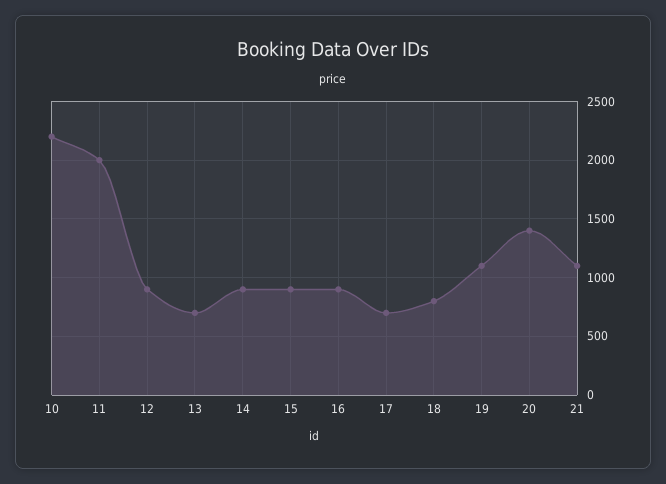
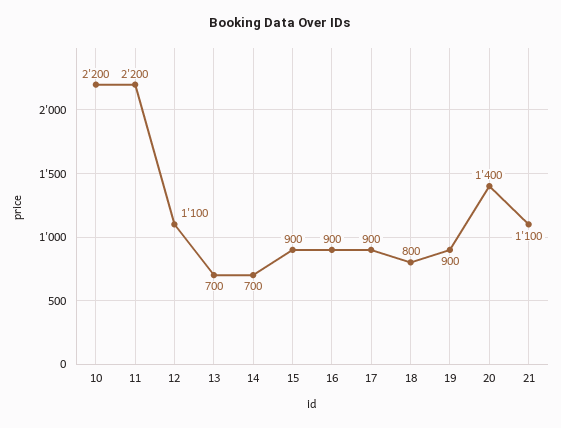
11: 2000 -> 2200
12: 900 -> 1100
14: 900 -> 700
17: 700 -> 900
19: 1100 -> 900

